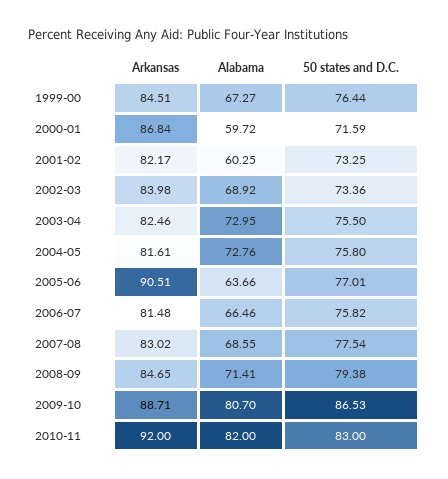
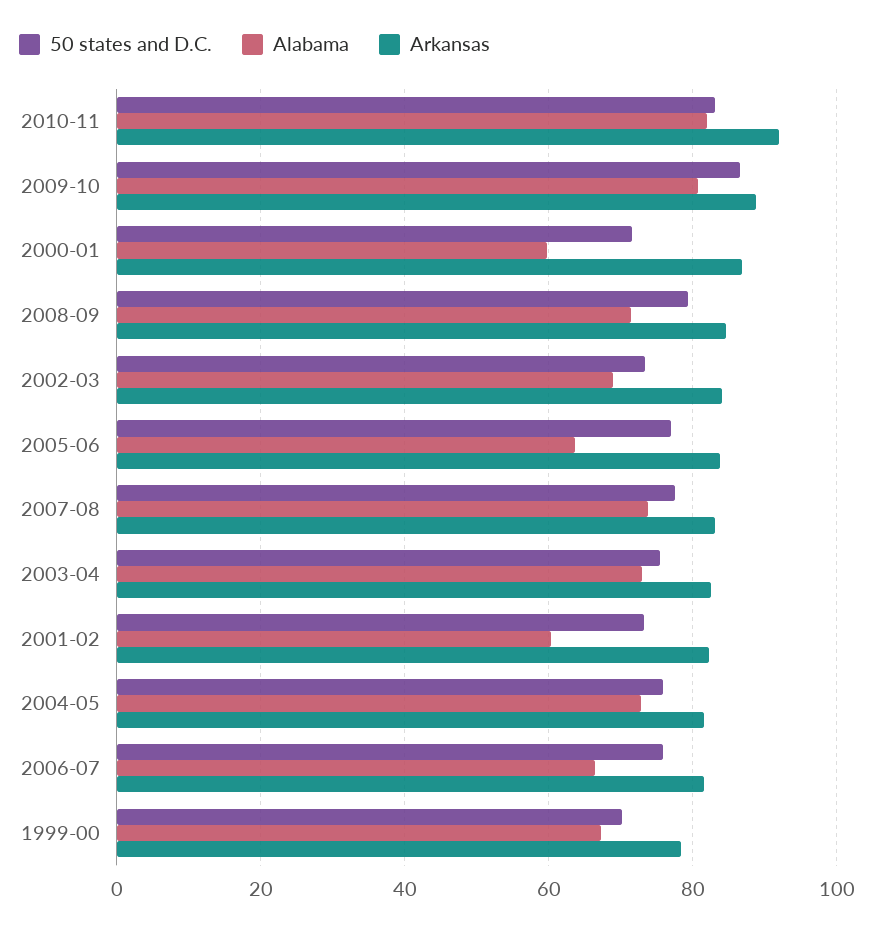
Arkansas, 1999-00: 84.51 -> 78
50 states and D.C., 1999-00: 76.44 -> 70
Arkansas, 2005-06: 90.51 -> 84
Alabama, 2007-08: 68.55 -> 74

